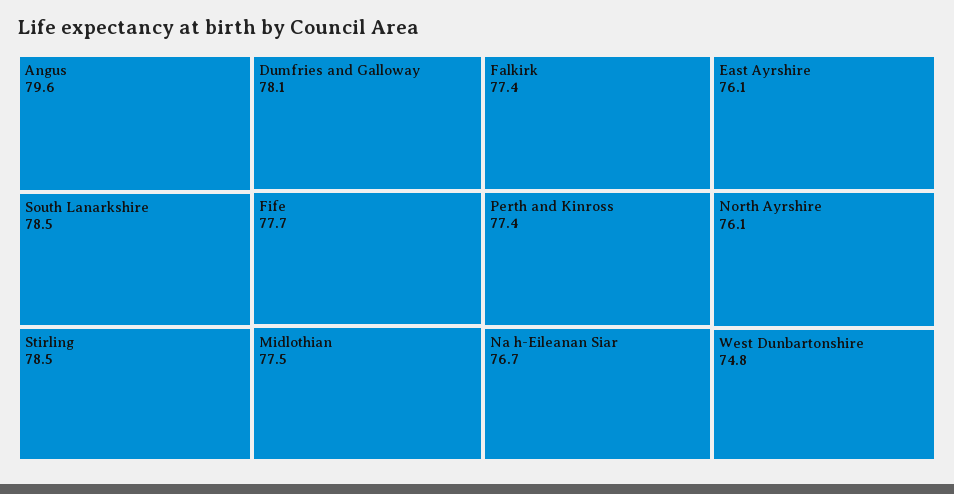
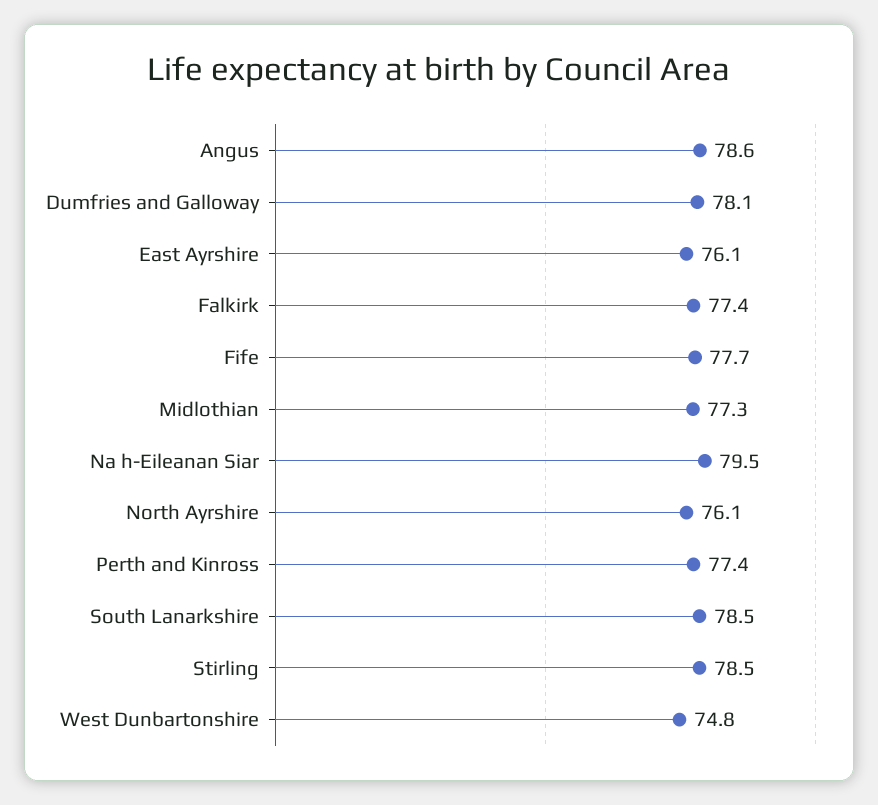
Angus: 79.6 -> 78.6
Midlothian: 77.5 -> 77.3
Na h-Eileanan Siar: 76.7 -> 79.5

